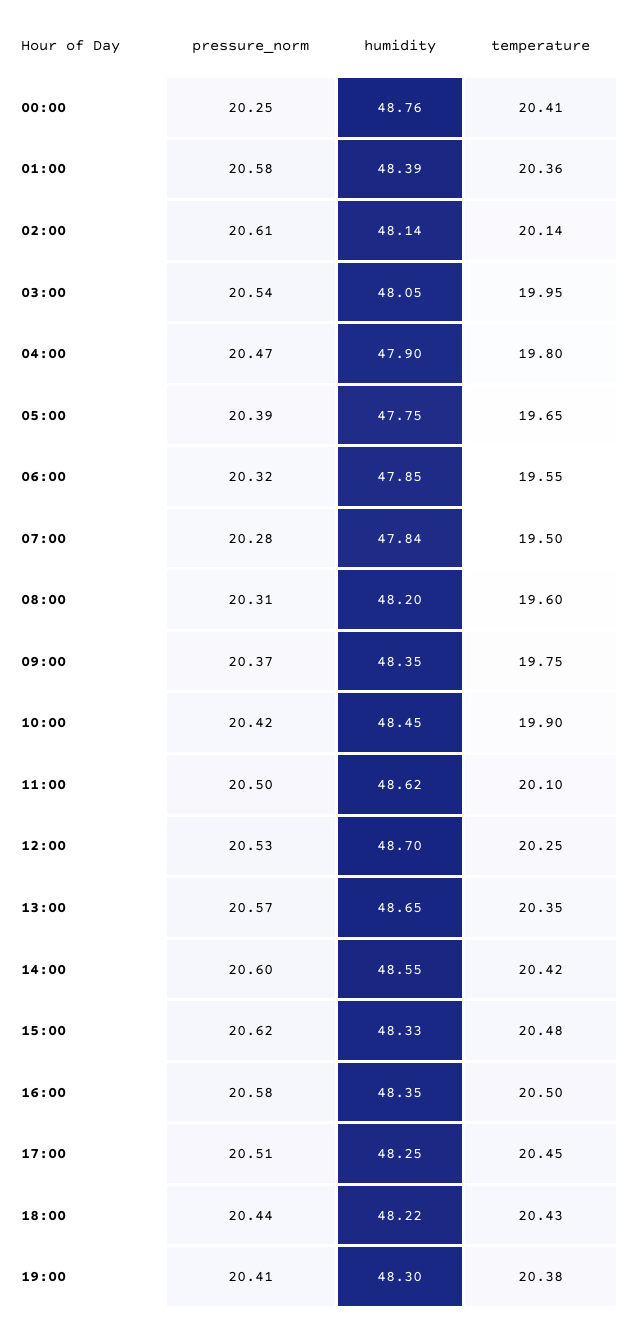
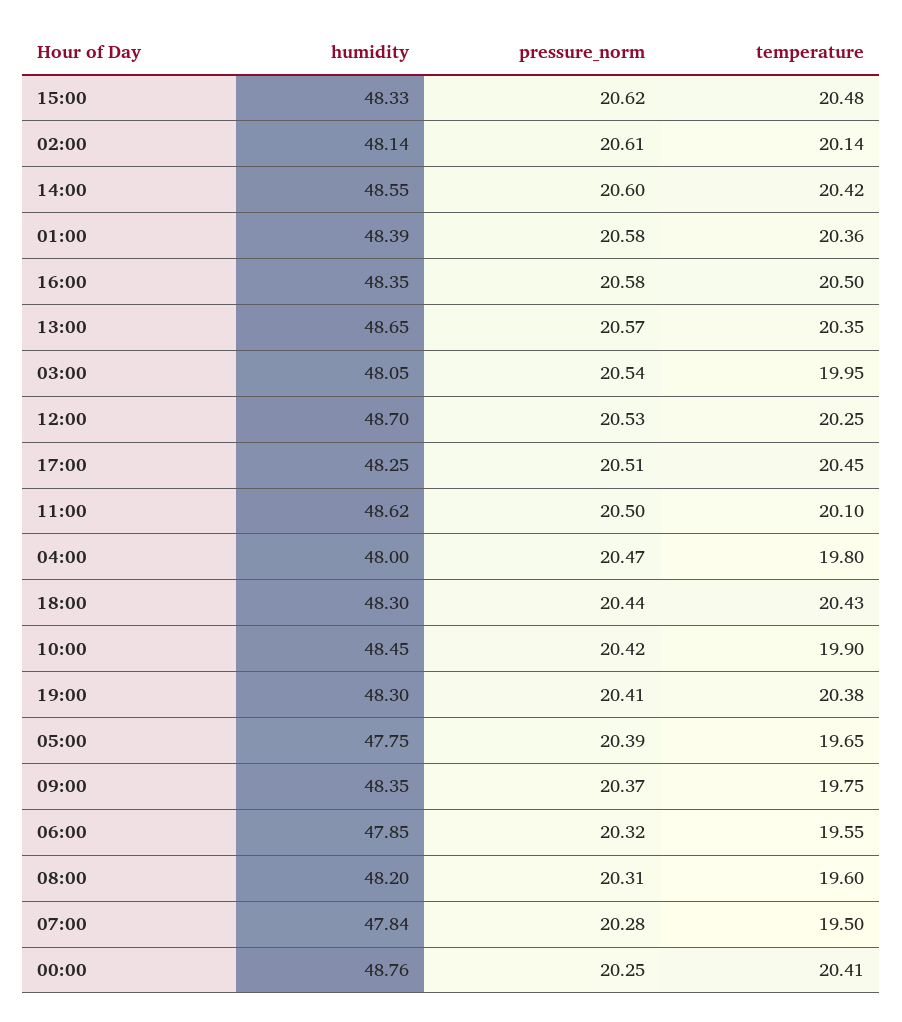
humidity, 04:00: 47.9 -> 48
humidity, 18:00: 48.22 -> 48.3

